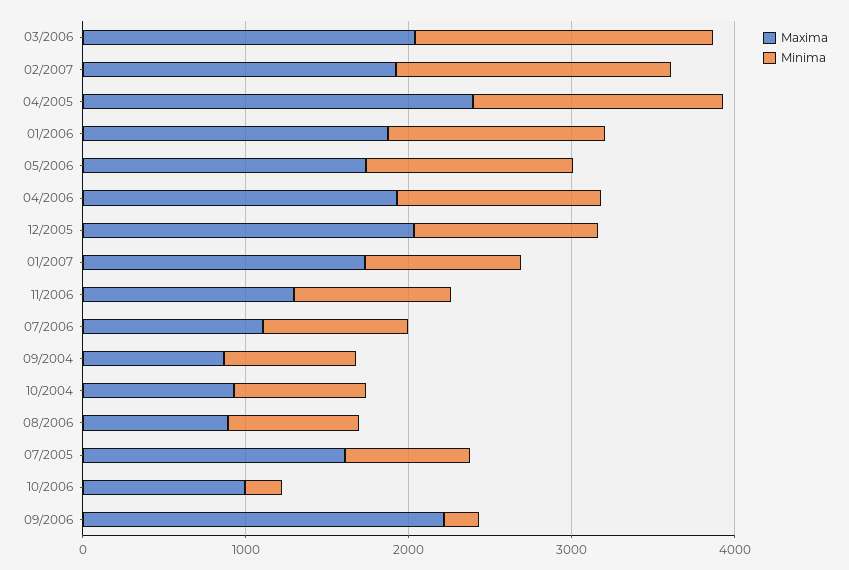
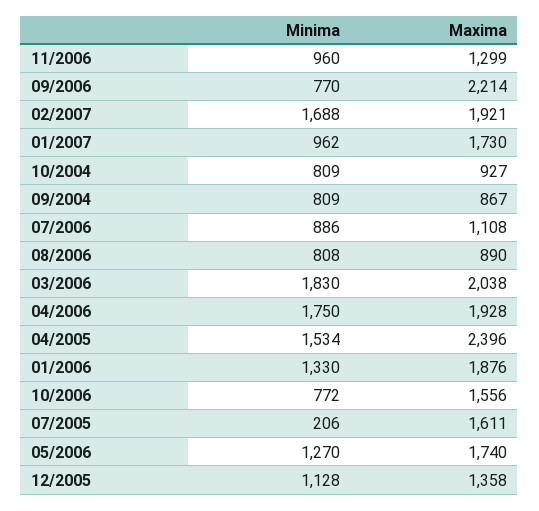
Minima, 04/2006: 1200 -> 1750
Maxima, 12/2005: 2000 -> 1358
Minima, 07/2005: 800 -> 206
Maxima, 10/2006: 1000 -> 1556
Minima, 10/2006: 200 -> 772
Minima, 09/2006: 200 -> 770

